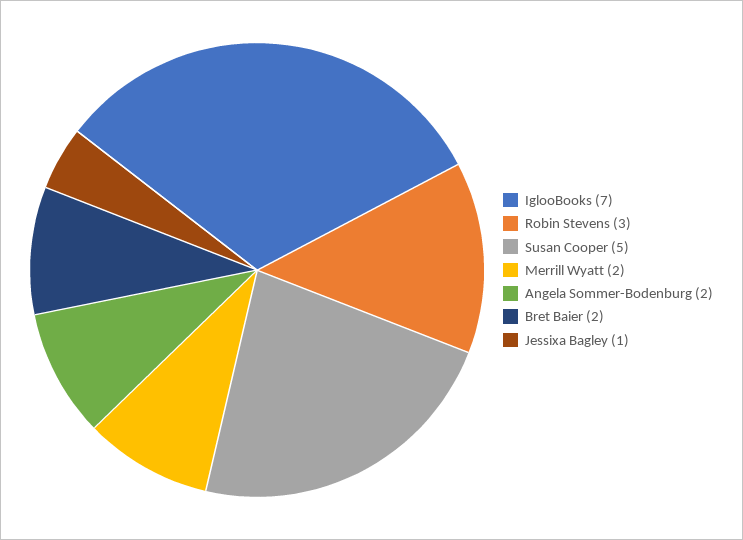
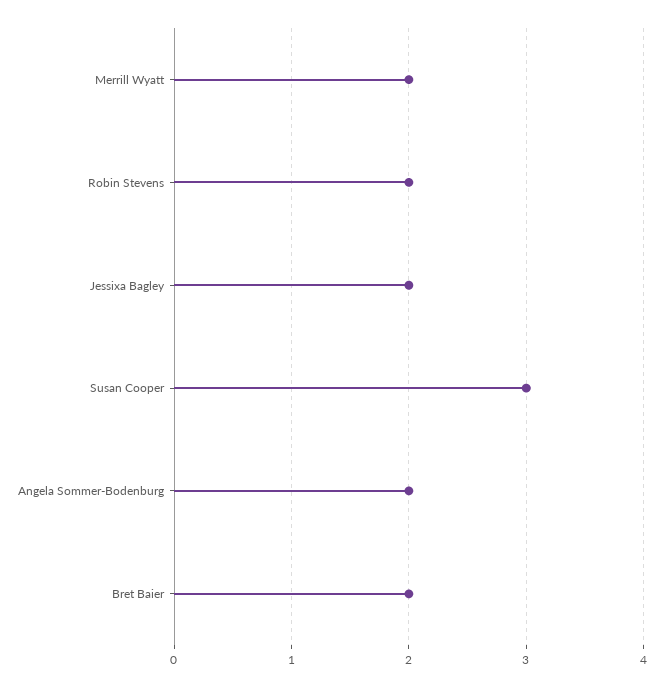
IglooBooks: 7 -> none
Robin Stevens: 3 -> 2
Susan Cooper: 5 -> 3
Jessixa Bagley: 1 -> 2

